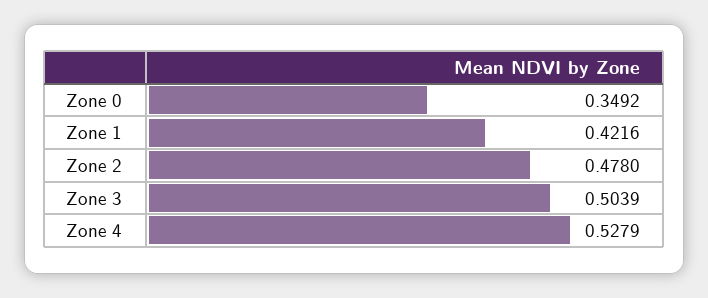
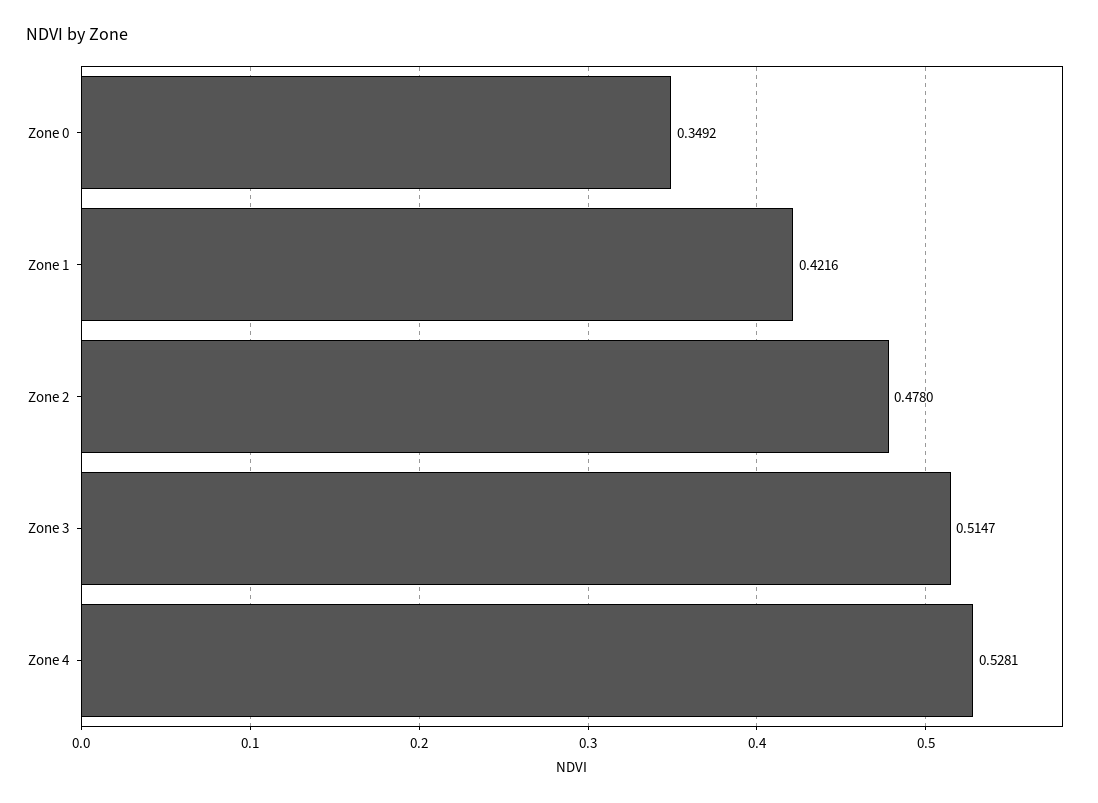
Zone 3: 0.5039 -> 0.5147
Zone 4: 0.5279 -> 0.5281

